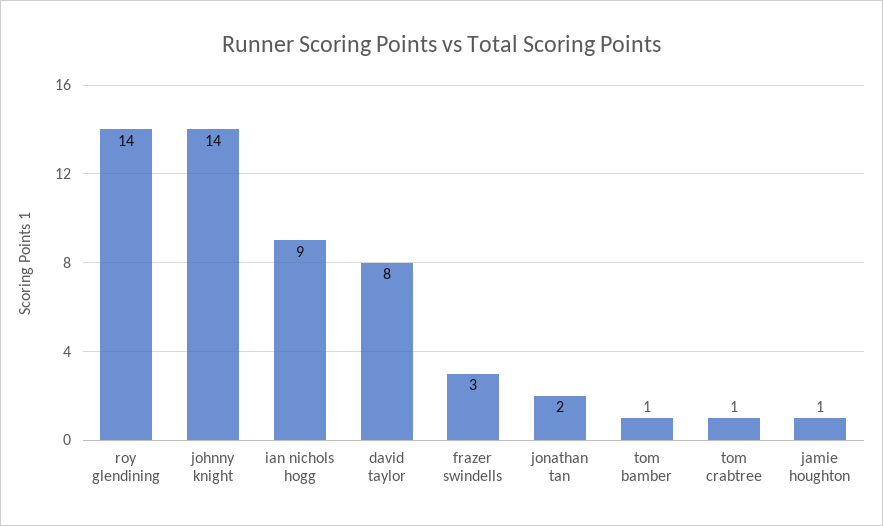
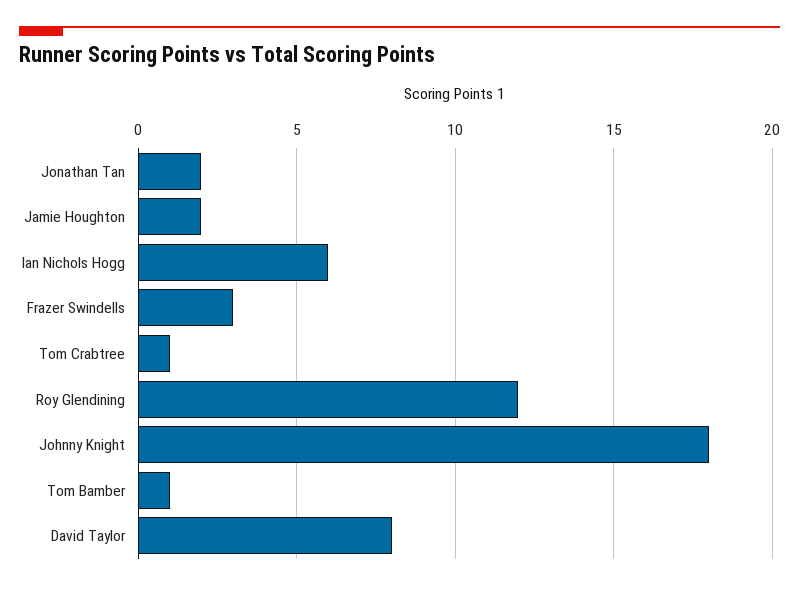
roy glendining: 14 -> 12
johnny knight: 14 -> 18
ian nichols hogg: 9 -> 6
jamie houghton: 1 -> 2

